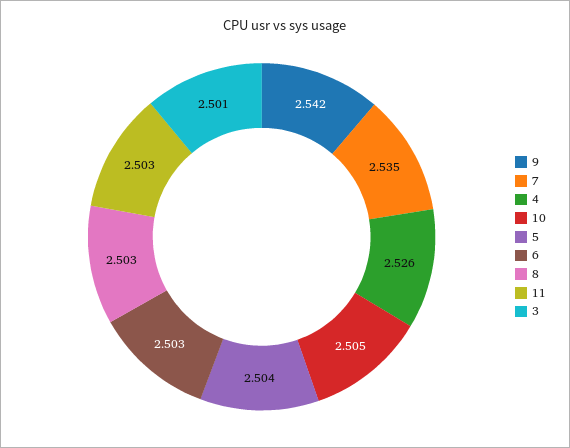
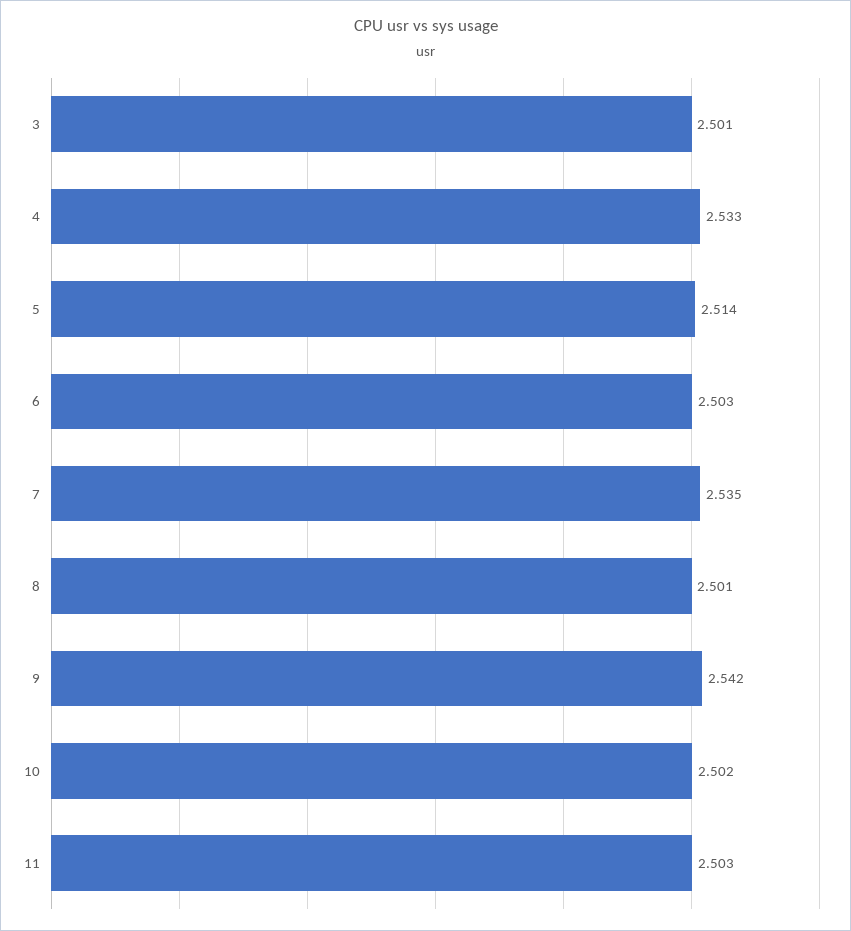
4: 2.526 -> 2.533
10: 2.505 -> 2.502
5: 2.504 -> 2.514
8: 2.503 -> 2.501

